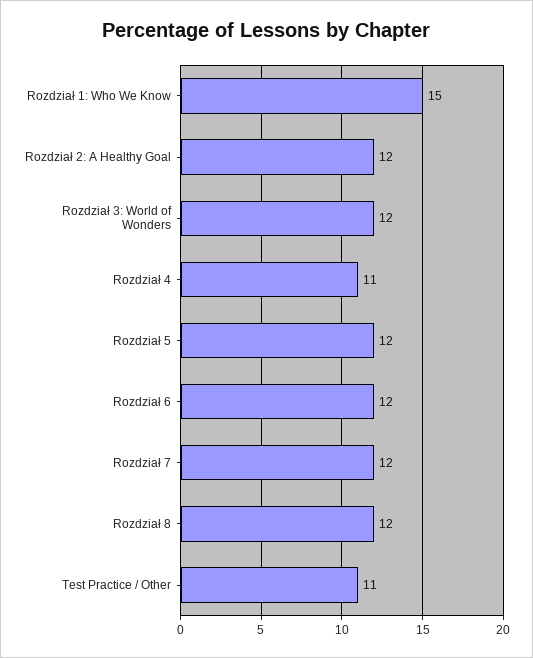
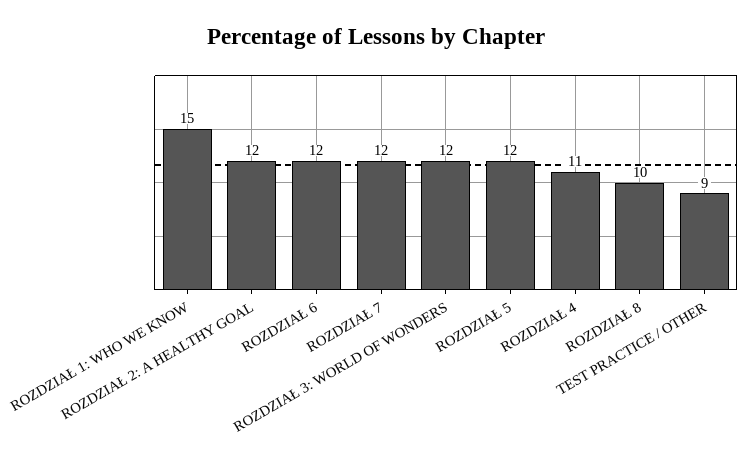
Rozdział 8: 12 -> 10
Test Practice / Other: 11 -> 9

